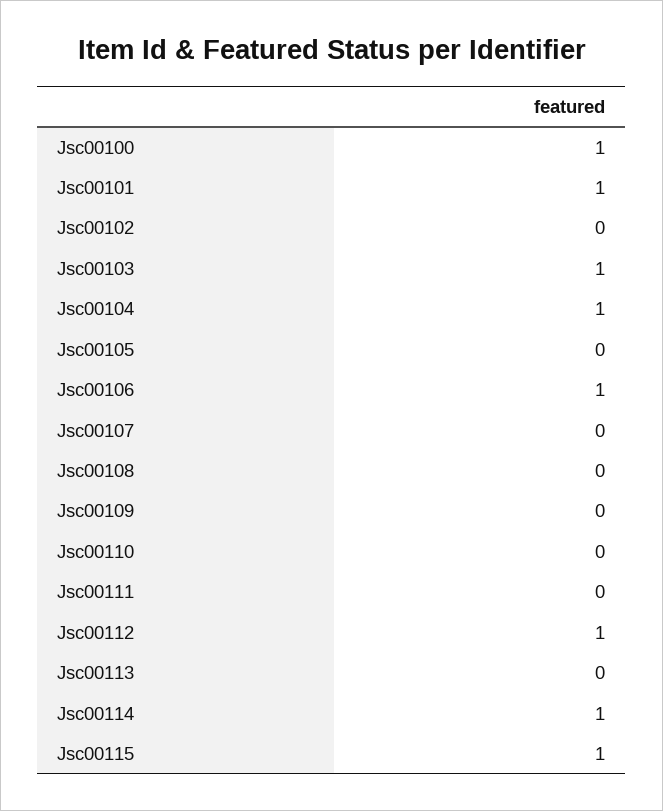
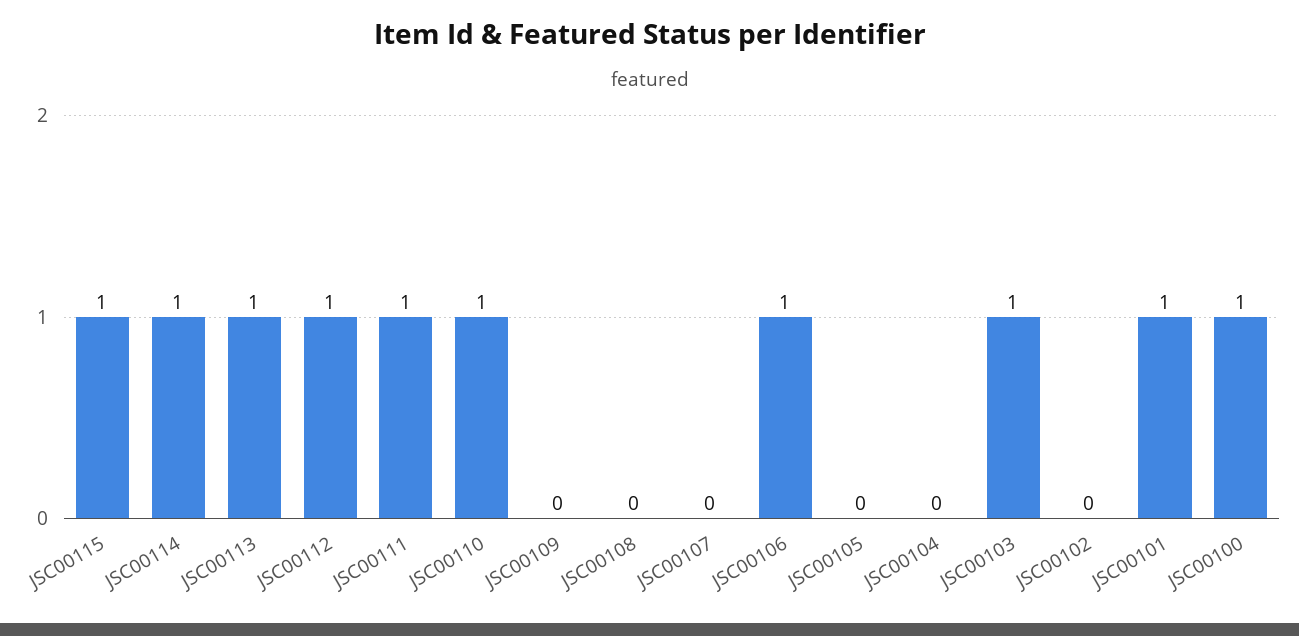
Jsc00104: 1 -> 0
Jsc00110: 0 -> 1
Jsc00111: 0 -> 1
Jsc00113: 0 -> 1

